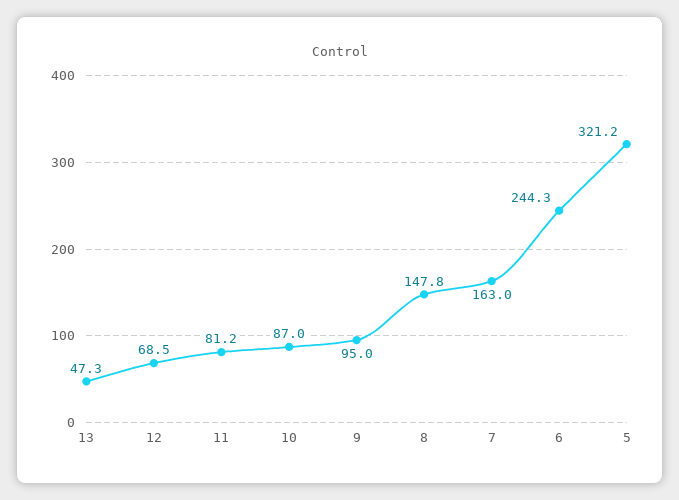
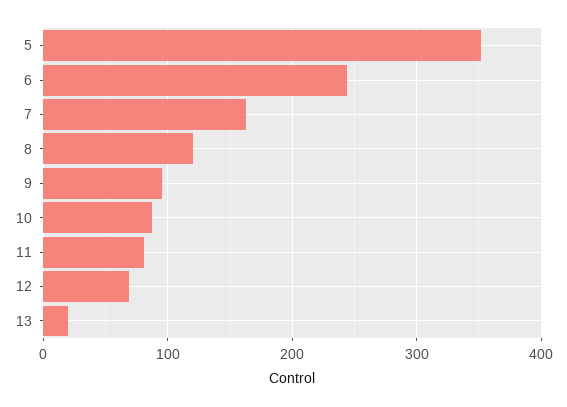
13: 47.3 -> 20
8: 147.8 -> 120
5: 321.2 -> 350

